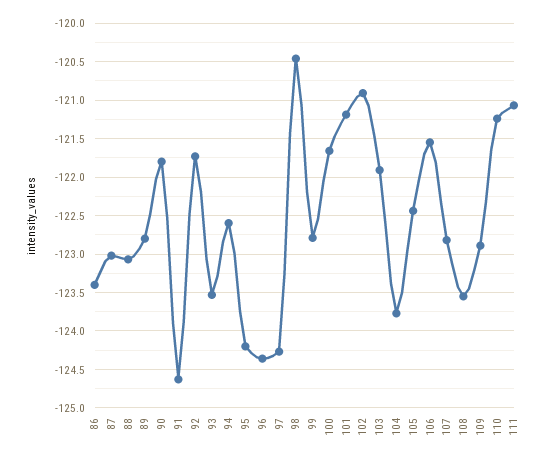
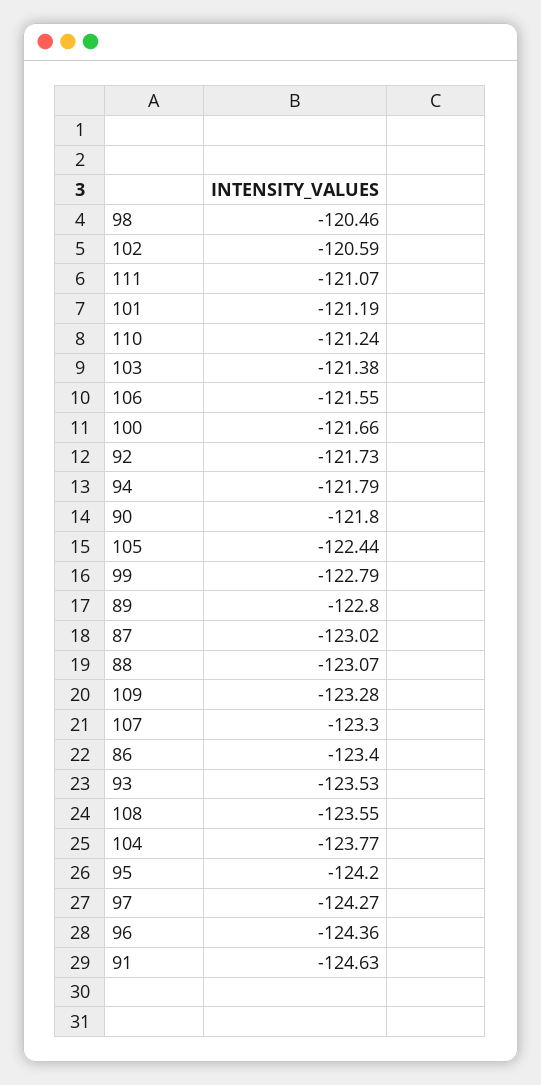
94: -122.6 -> -121.79
102: -120.9 -> -120.59
103: -121.9 -> -121.38
107: -122.8 -> -123.3
109: -122.9 -> -123.28

